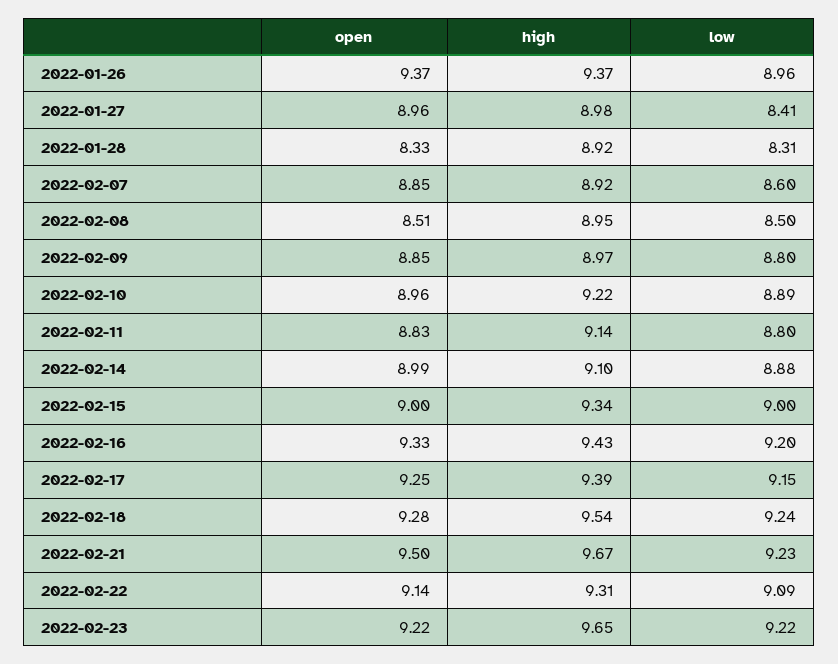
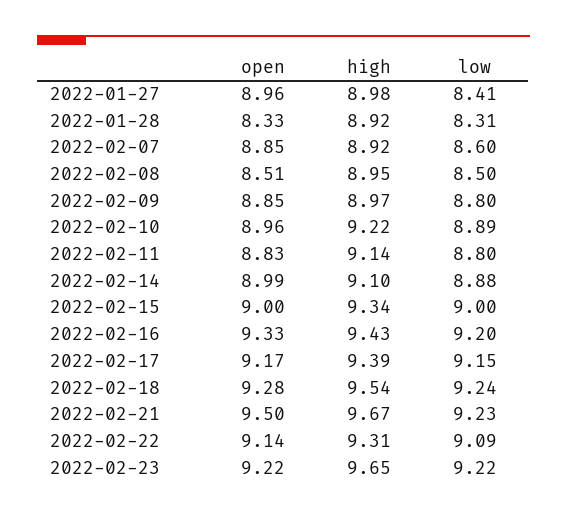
open, 2022-01-26: 9.37 -> none
high, 2022-01-26: 9.37 -> none
low, 2022-01-26: 8.96 -> none
open, 2022-02-17: 9.25 -> 9.17

